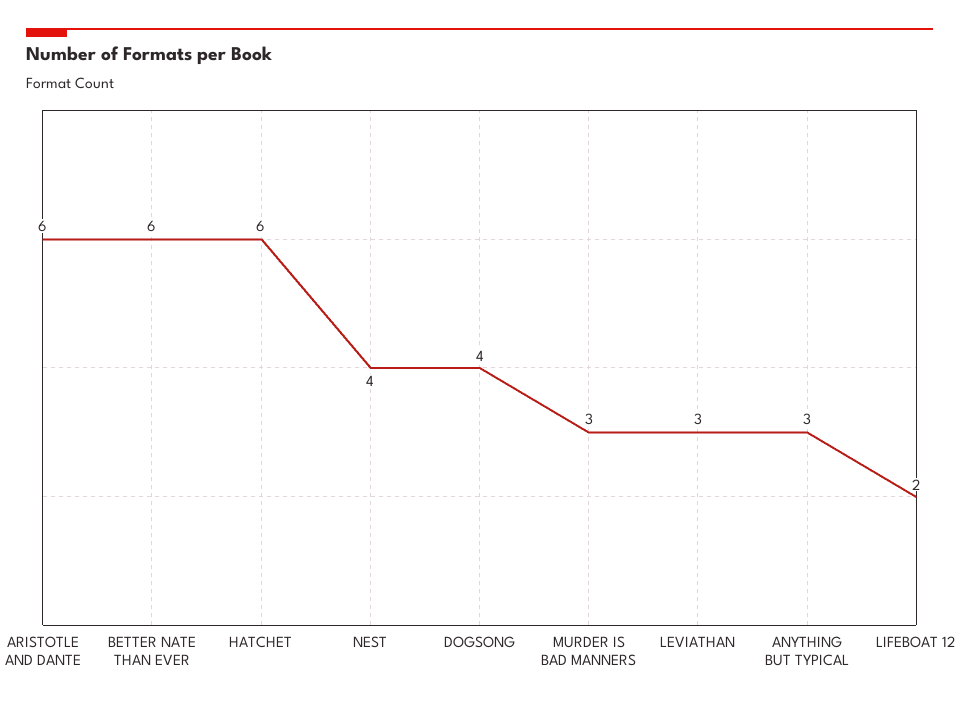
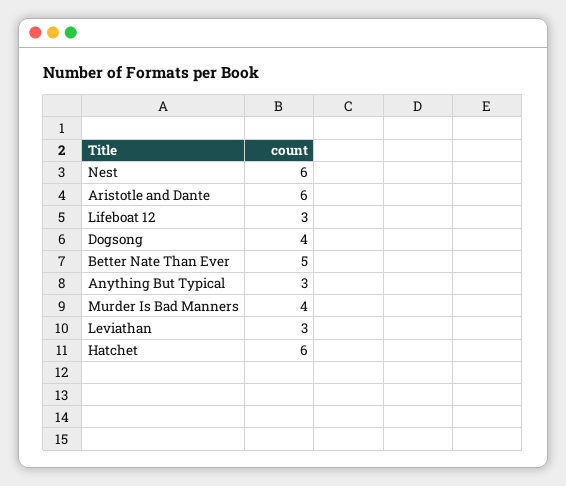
BETTER NATE THAN EVER: 6 -> 5
NEST: 4 -> 6
MURDER IS BAD MANNERS: 3 -> 4
LIFEBOAT 12: 2 -> 3

